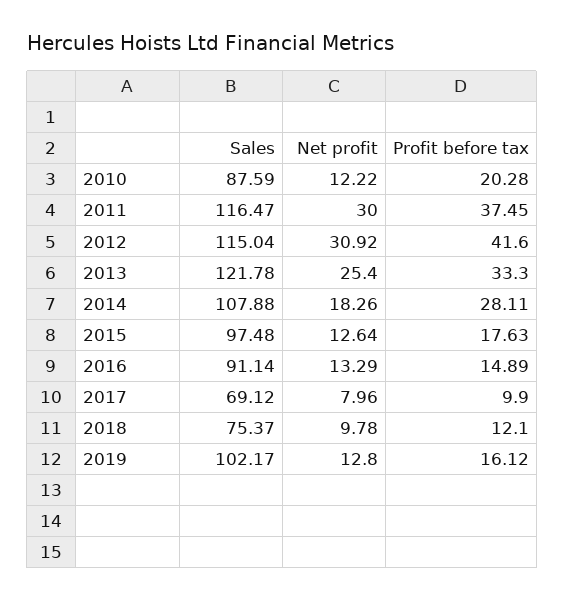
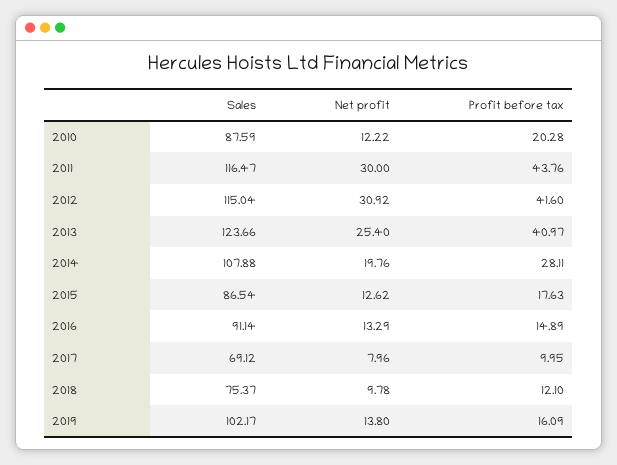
Profit before tax, 2011: 37.45 -> 43.76
Sales, 2013: 121.78 -> 123.66
Profit before tax, 2013: 33.3 -> 40.97
Net profit, 2014: 18.26 -> 19.76
Sales, 2015: 97.48 -> 86.54
Net profit, 2015: 12.64 -> 12.62
Profit before tax, 2017: 9.9 -> 9.95
Net profit, 2019: 12.8 -> 13.8
Profit before tax, 2019: 16.12 -> 16.09

